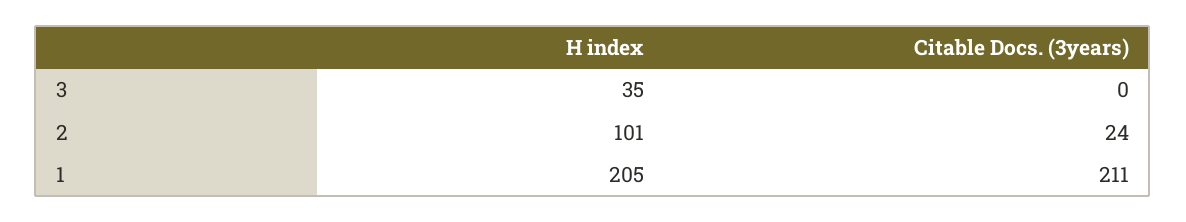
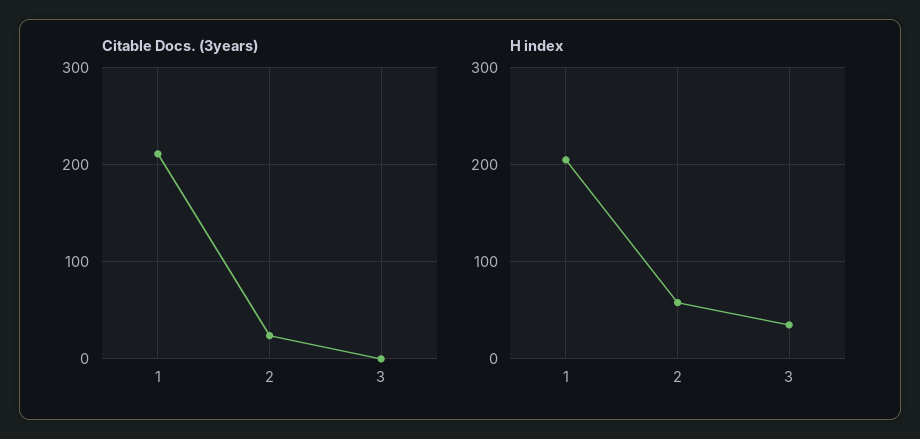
H index, 2: 101 -> 60

